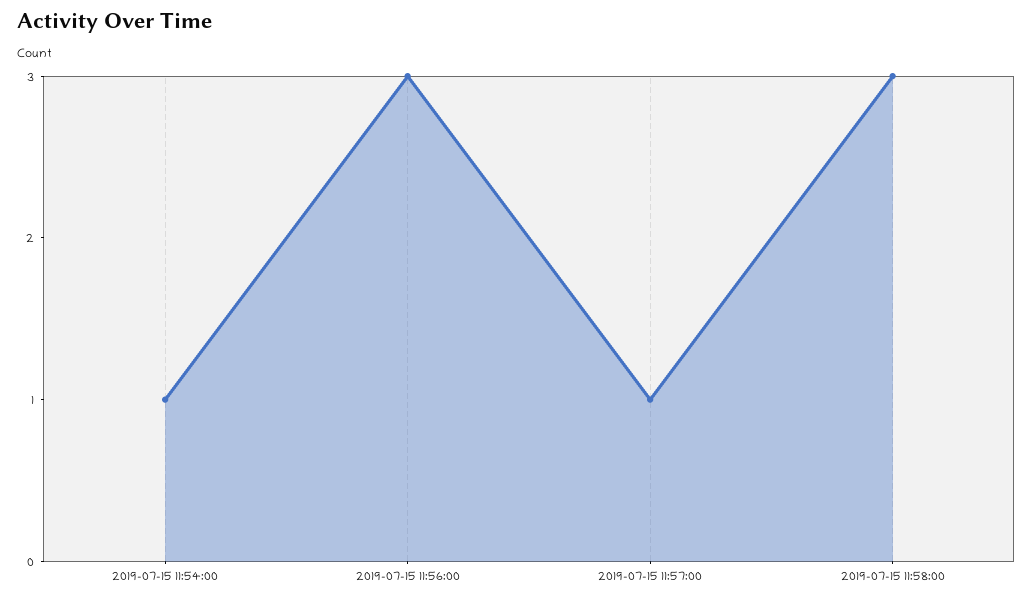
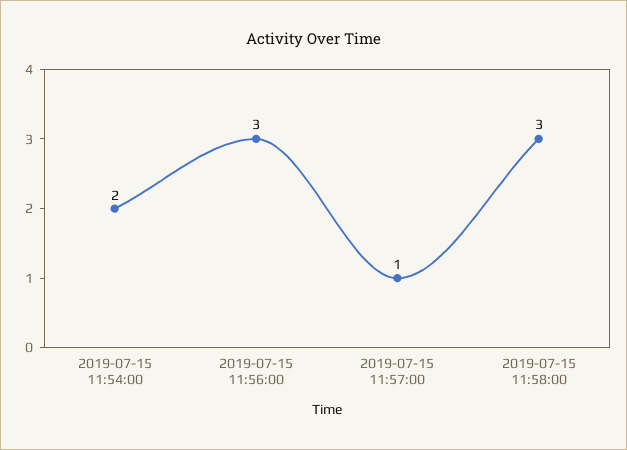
2019-07-15 11:54:00: 1 -> 2

